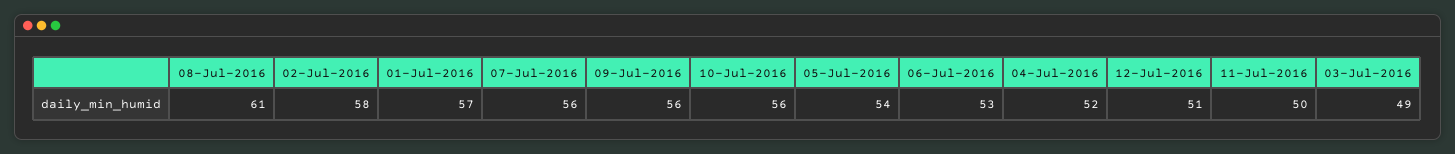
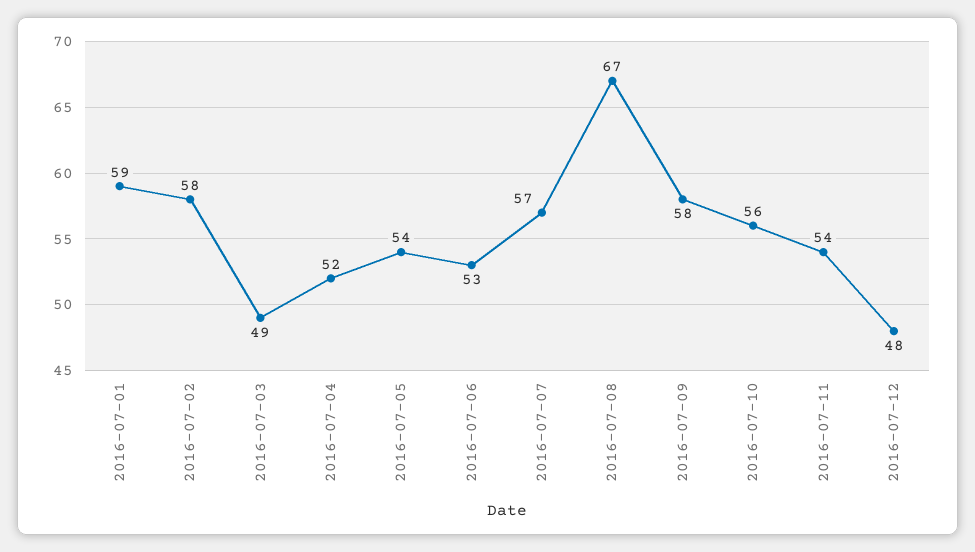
08-Jul-2016: 61 -> 67
01-Jul-2016: 57 -> 59
07-Jul-2016: 56 -> 57
09-Jul-2016: 56 -> 58
12-Jul-2016: 51 -> 48
11-Jul-2016: 50 -> 54

